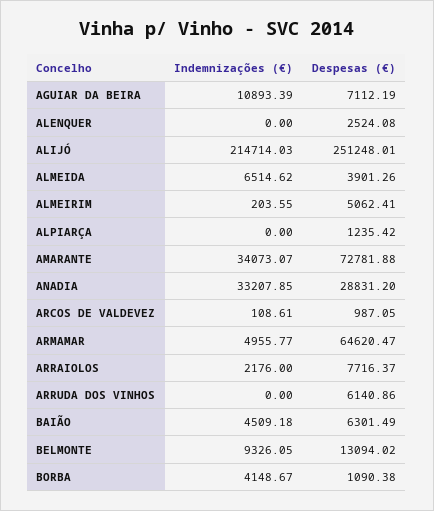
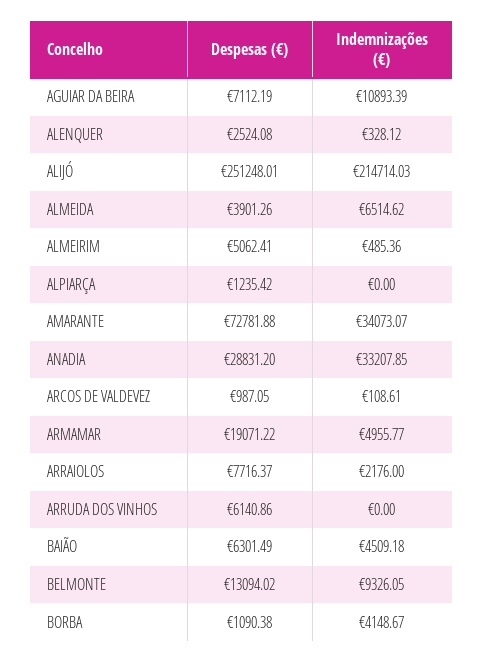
Indemnizações (€), ALENQUER: 0 -> 328.12
Indemnizações (€), ALMEIRIM: 203.55 -> 485.36
Despesas (€), ARMAMAR: 64620.47 -> 19071.22

